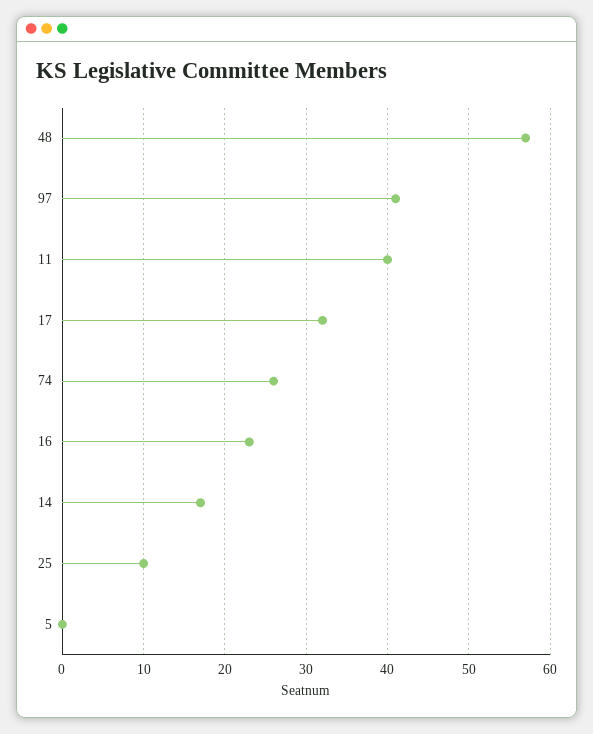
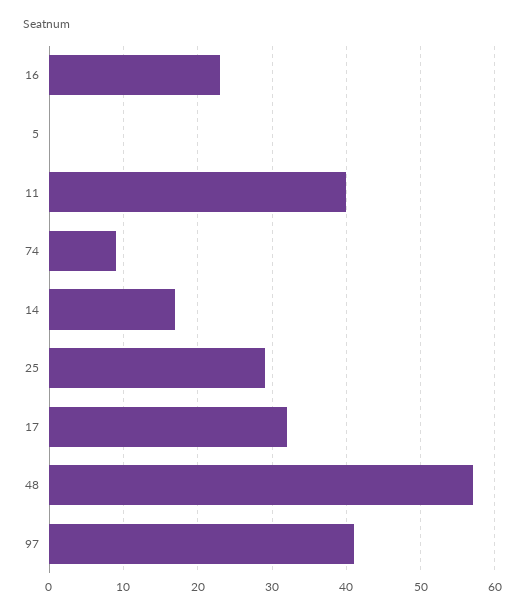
74: 26 -> 9
25: 10 -> 29

